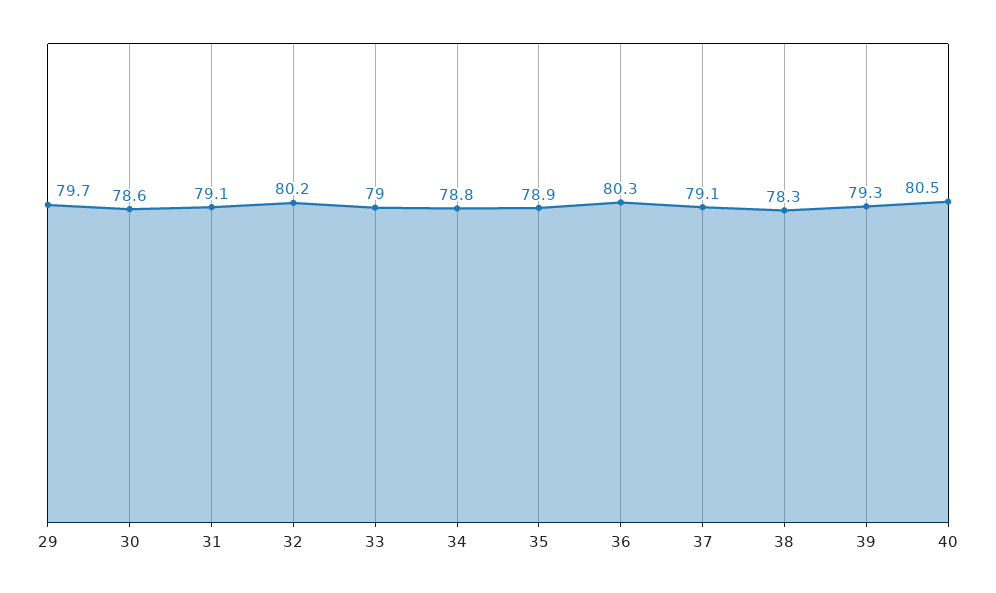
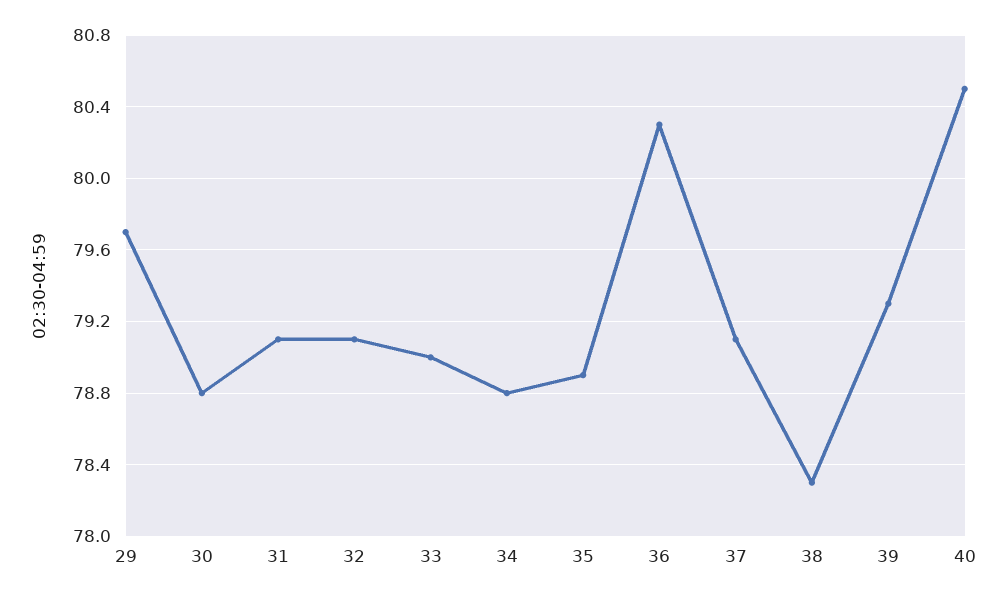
30: 78.6 -> 78.8
32: 80.2 -> 79.1

